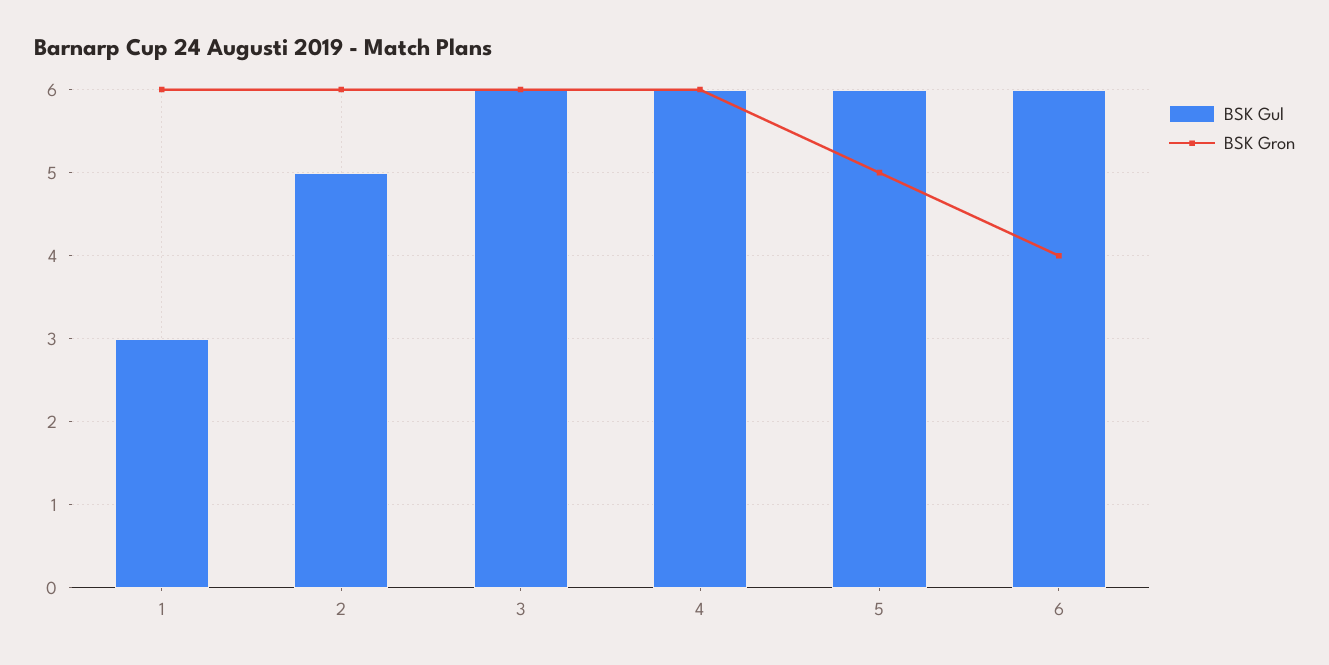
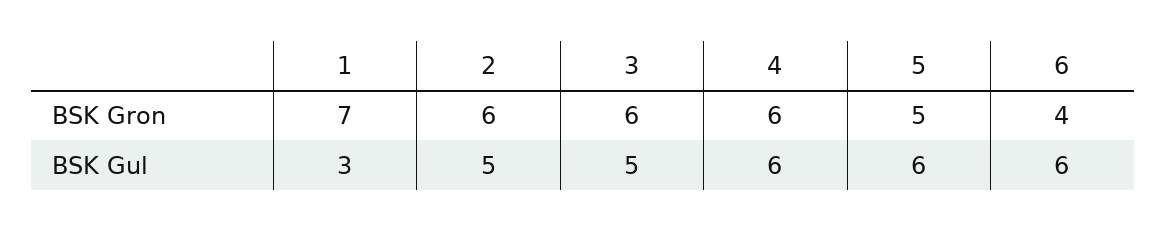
BSK Gron, 1: 6 -> 7
BSK Gul, 3: 6 -> 5

